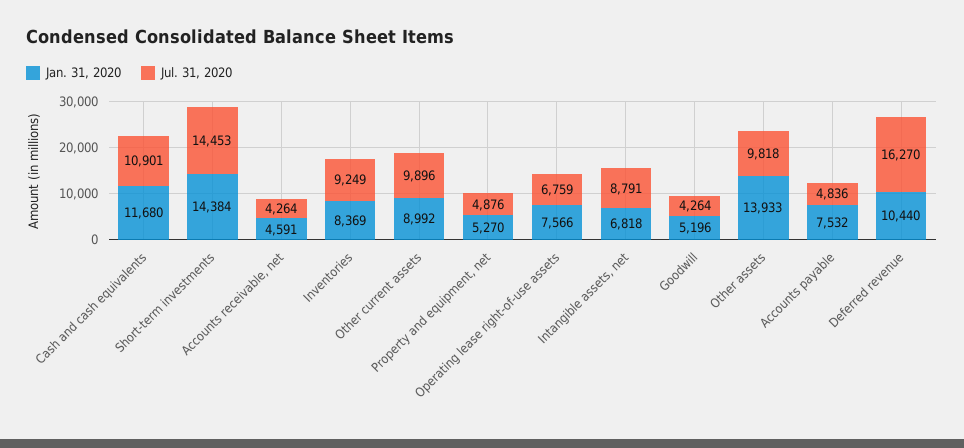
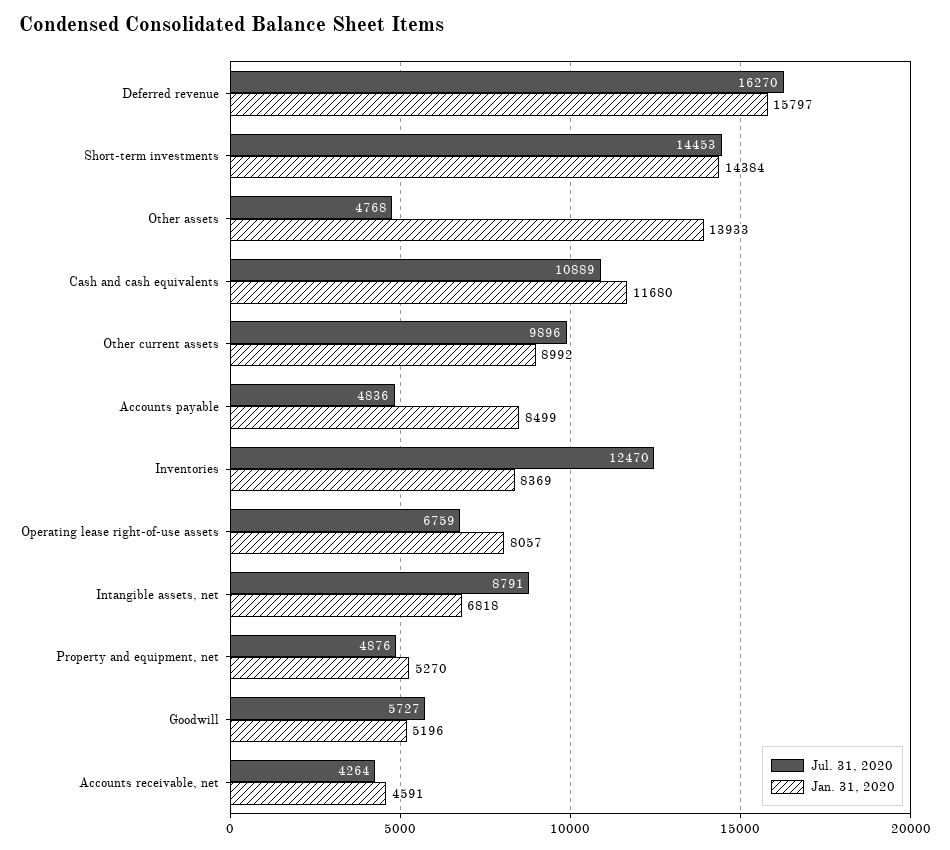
Jul. 31, 2020, Cash and cash equivalents: 10901 -> 10889
Jul. 31, 2020, Inventories: 9249 -> 12470
Jan. 31, 2020, Operating lease right-of-use assets: 7566 -> 8057
Jul. 31, 2020, Goodwill: 4264 -> 5727
Jul. 31, 2020, Other assets: 9818 -> 4768
Jan. 31, 2020, Accounts payable: 7532 -> 8499
Jan. 31, 2020, Deferred revenue: 10440 -> 15797

